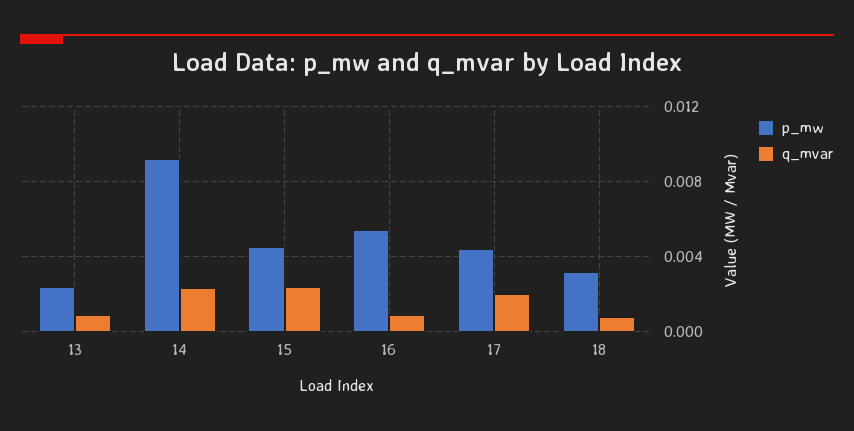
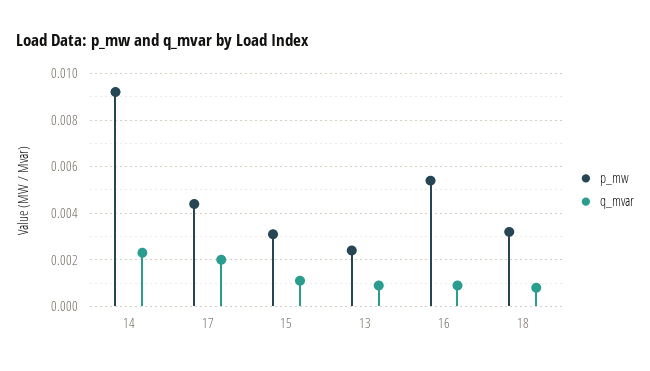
p_mw, 15: 0.0045 -> 0.003
q_mvar, 15: 0.0025 -> 0.001

